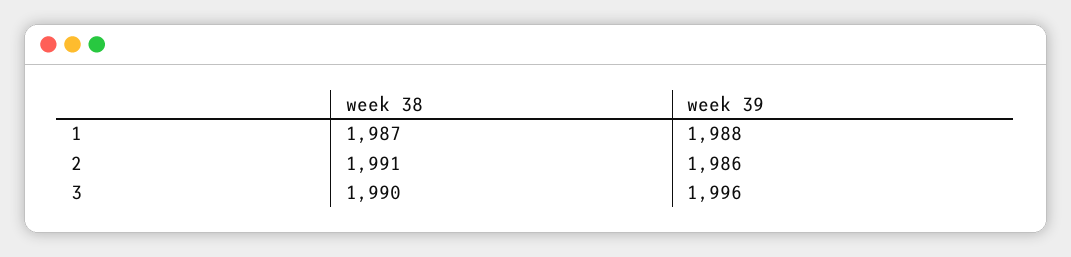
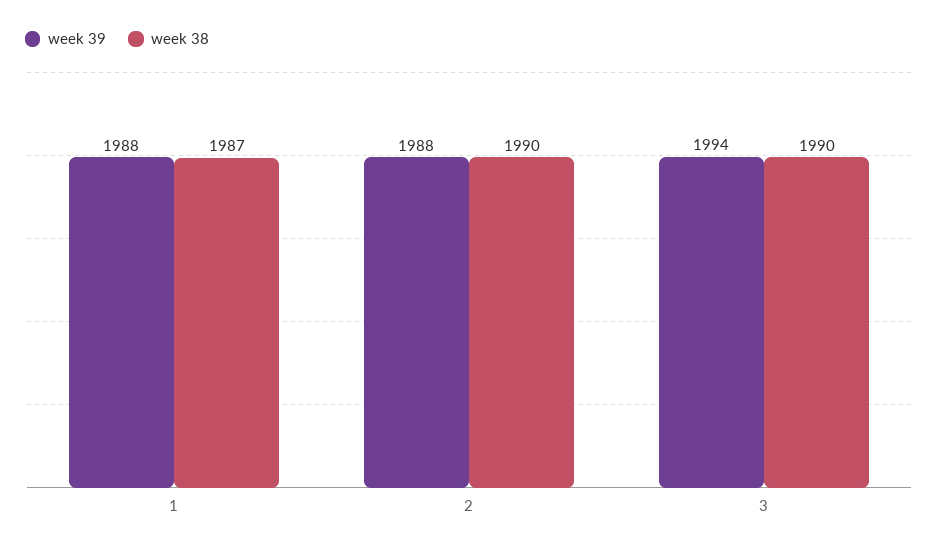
week 38, 2: 1991 -> 1990
week 39, 2: 1986 -> 1988
week 39, 3: 1996 -> 1994

